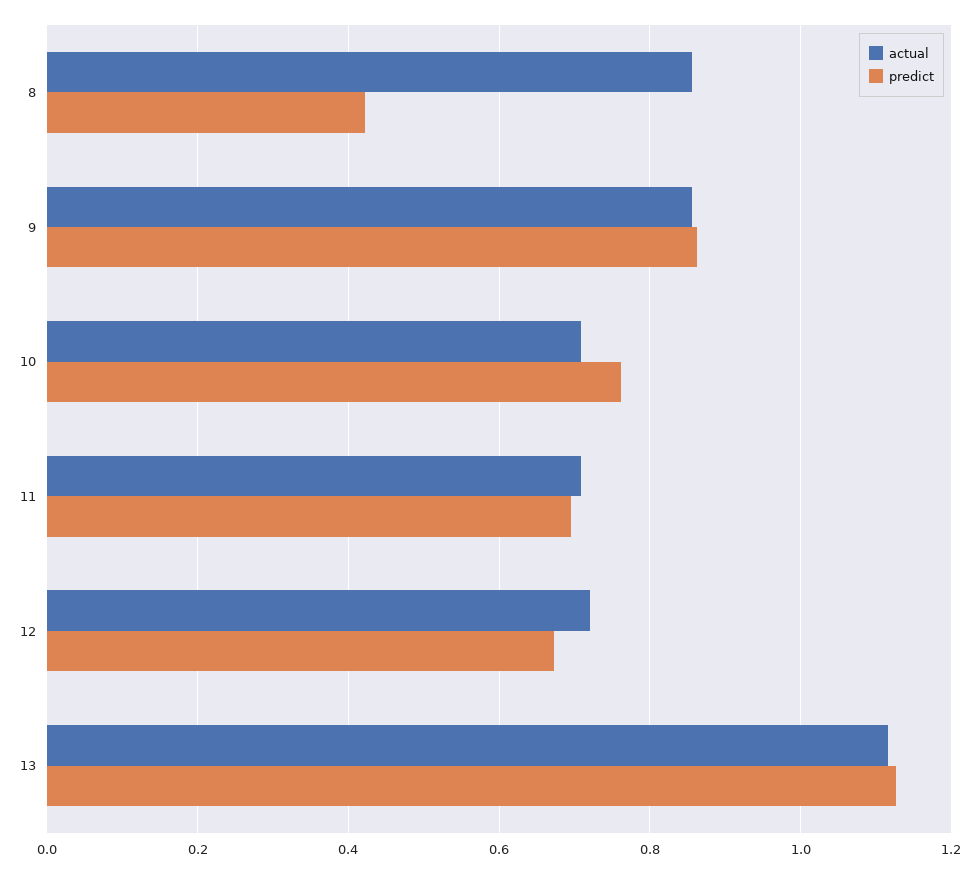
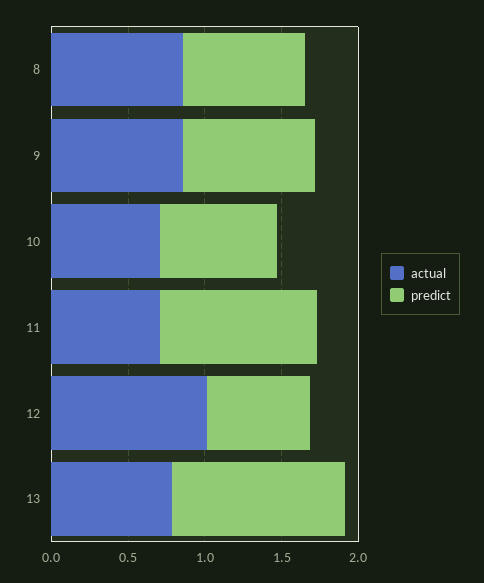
predict, 8: 0.42 -> 0.8
predict, 11: 0.7 -> 1
actual, 12: 0.72 -> 1
actual, 13: 1.12 -> 0.8

